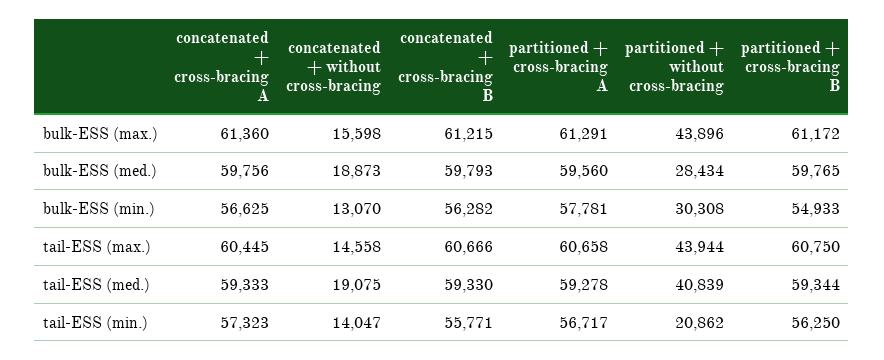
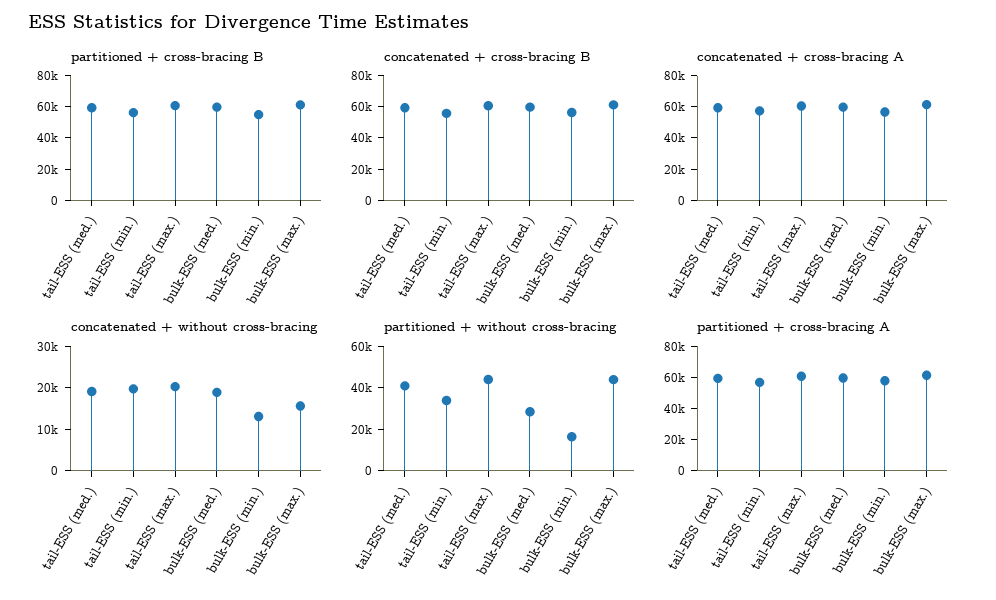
partitioned + without cross-bracing, bulk-ESS (min.): 30308 -> 15000
concatenated + without cross-bracing, tail-ESS (max.): 14558 -> 20000
concatenated + without cross-bracing, tail-ESS (min.): 14047 -> 20000
partitioned + without cross-bracing, tail-ESS (min.): 20862 -> 35000

